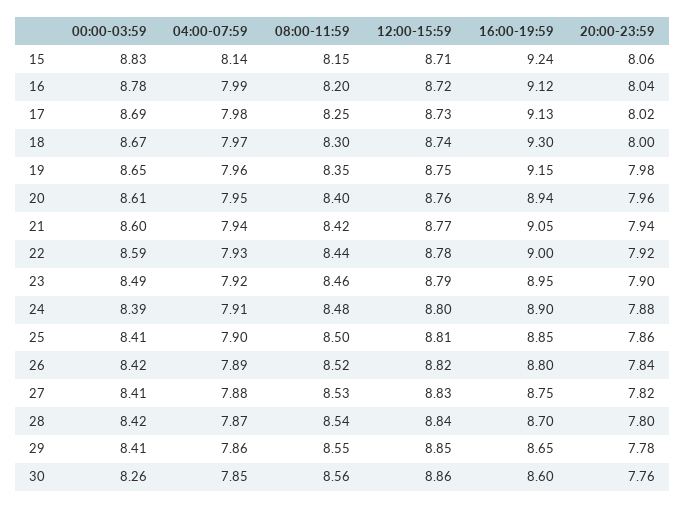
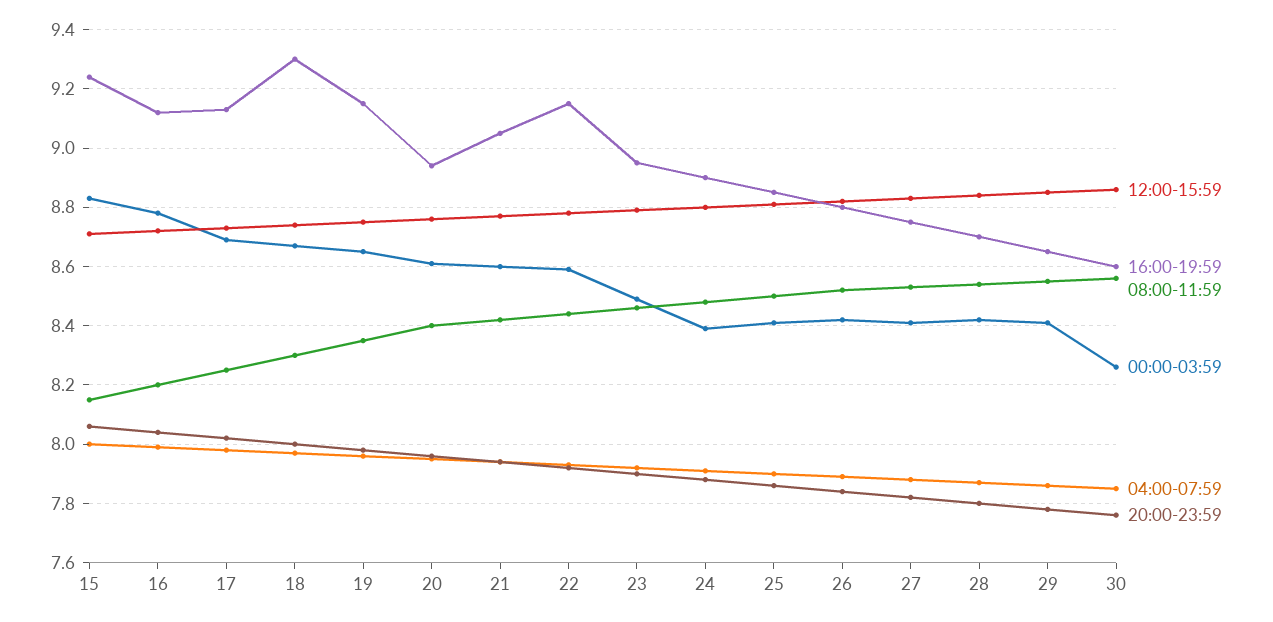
04:00-07:59, 15: 8.14 -> 8
16:00-19:59, 22: 9 -> 9.15

